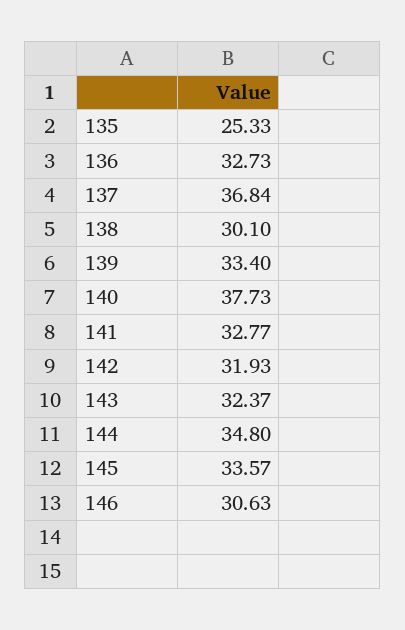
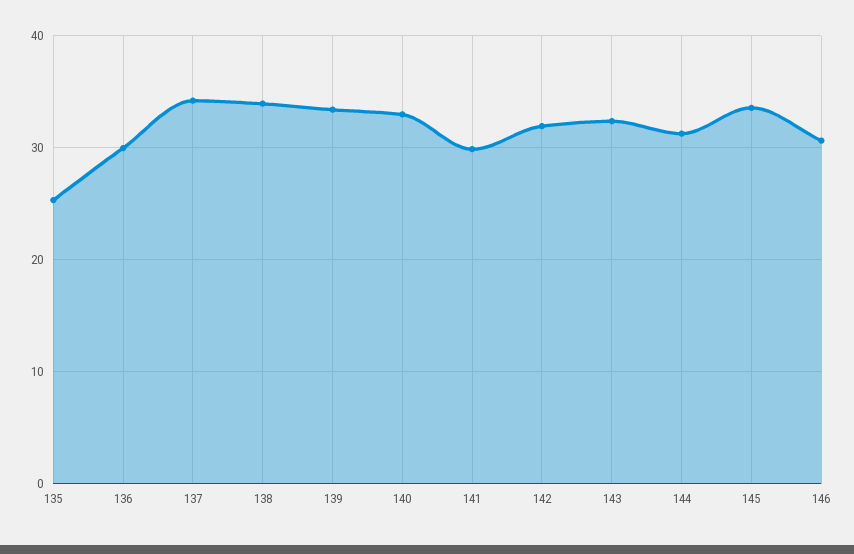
136: 32.73 -> 30
137: 36.84 -> 34
138: 30.1 -> 34
140: 37.73 -> 33
141: 32.77 -> 30
144: 34.8 -> 31

